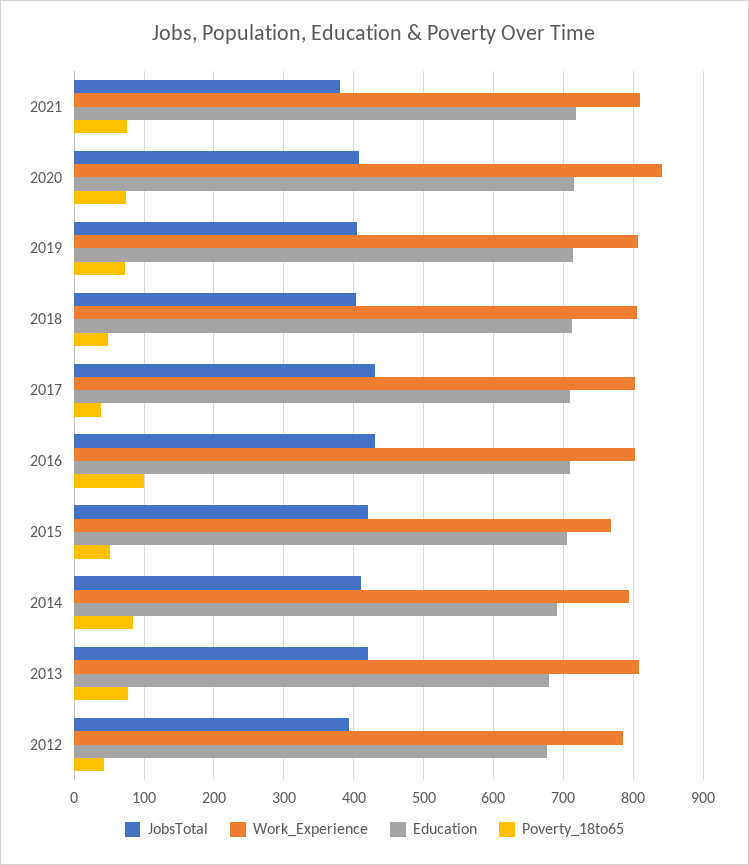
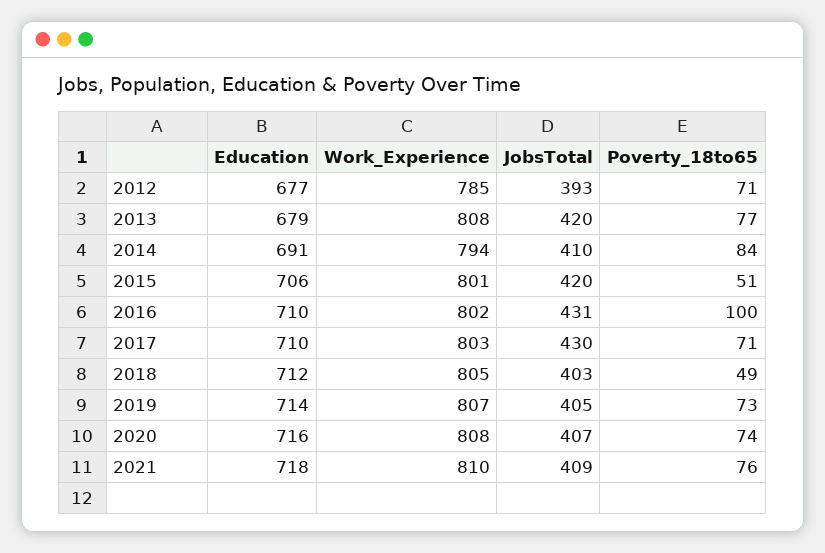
JobsTotal, 2021: 380 -> 409
Work_Experience, 2020: 840 -> 808
Poverty_18to65, 2017: 40 -> 71
Work_Experience, 2015: 770 -> 801
Poverty_18to65, 2012: 40 -> 71

